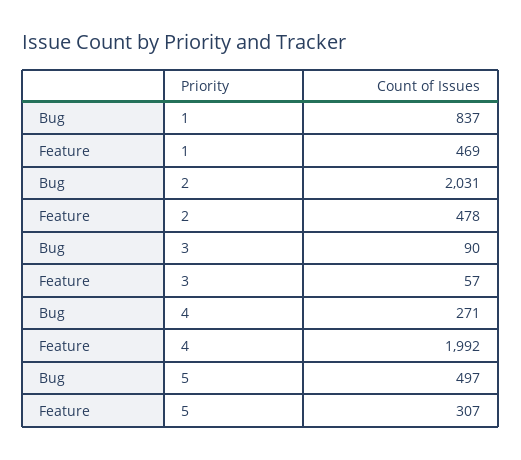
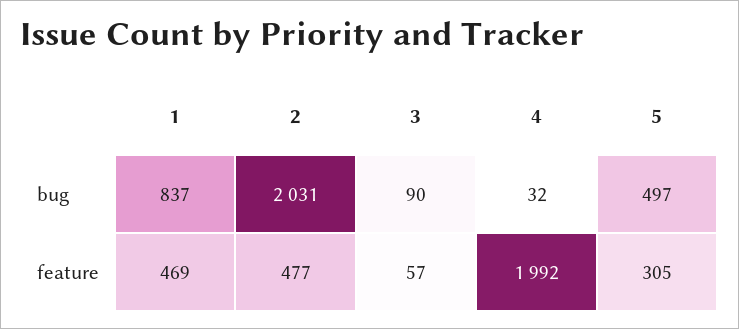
Feature, 2: 478 -> 477
Bug, 4: 271 -> 32
Feature, 5: 307 -> 305

